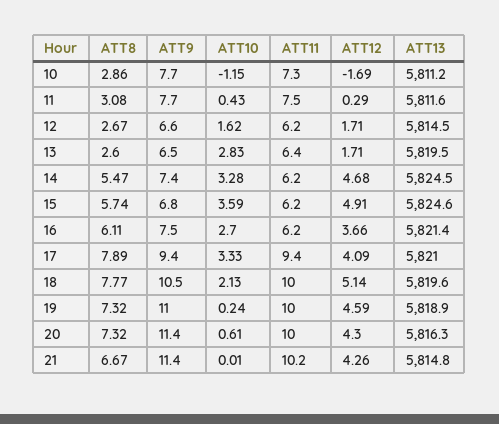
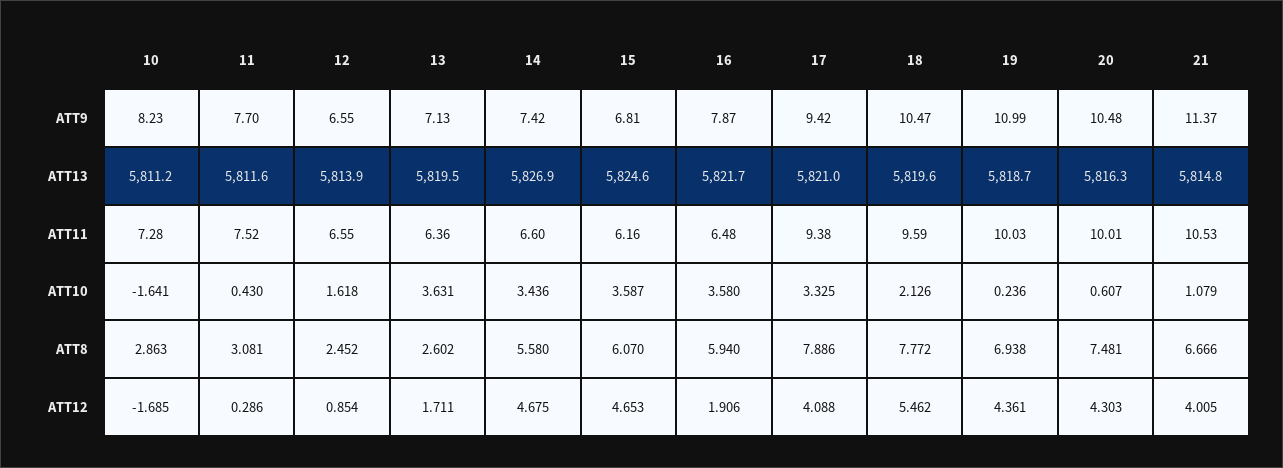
ATT9, 10: 7.7 -> 8.23
ATT10, 10: -1.15 -> -1.641
ATT8, 12: 2.67 -> 2.452
ATT11, 12: 6.2 -> 6.55
ATT12, 12: 1.71 -> 0.854
ATT13, 12: 5814.5 -> 5813.9
ATT9, 13: 6.5 -> 7.13
ATT10, 13: 2.83 -> 3.631
ATT8, 14: 5.47 -> 5.58
ATT10, 14: 3.28 -> 3.436
ATT11, 14: 6.2 -> 6.6
ATT13, 14: 5824.5 -> 5826.9
ATT8, 15: 5.74 -> 6.07
ATT12, 15: 4.91 -> 4.653
ATT8, 16: 6.11 -> 5.94
ATT9, 16: 7.5 -> 7.87
ATT10, 16: 2.7 -> 3.58
ATT11, 16: 6.2 -> 6.48
ATT12, 16: 3.66 -> 1.906
ATT13, 16: 5821.4 -> 5821.7
ATT11, 18: 10 -> 9.59
ATT12, 18: 5.14 -> 5.462
ATT8, 19: 7.32 -> 6.938
ATT12, 19: 4.59 -> 4.361
ATT13, 19: 5818.9 -> 5818.7
ATT8, 20: 7.32 -> 7.481
ATT9, 20: 11.4 -> 10.48
ATT10, 21: 0.01 -> 1.079
ATT11, 21: 10.2 -> 10.53
ATT12, 21: 4.26 -> 4.005

